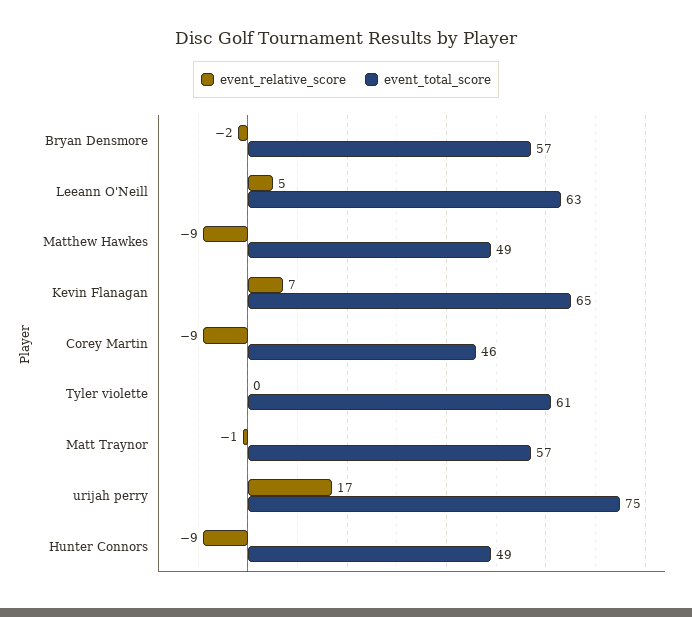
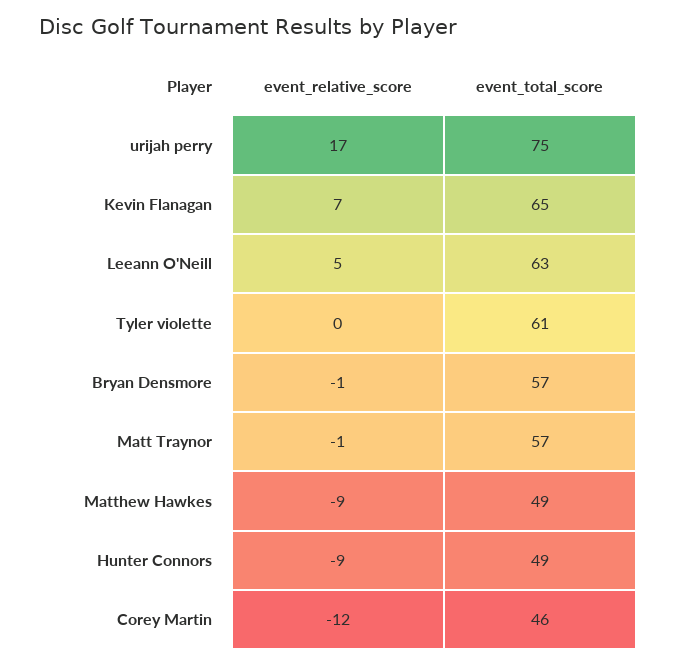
event_relative_score, Bryan Densmore: -2 -> -1
event_relative_score, Corey Martin: -9 -> -12

